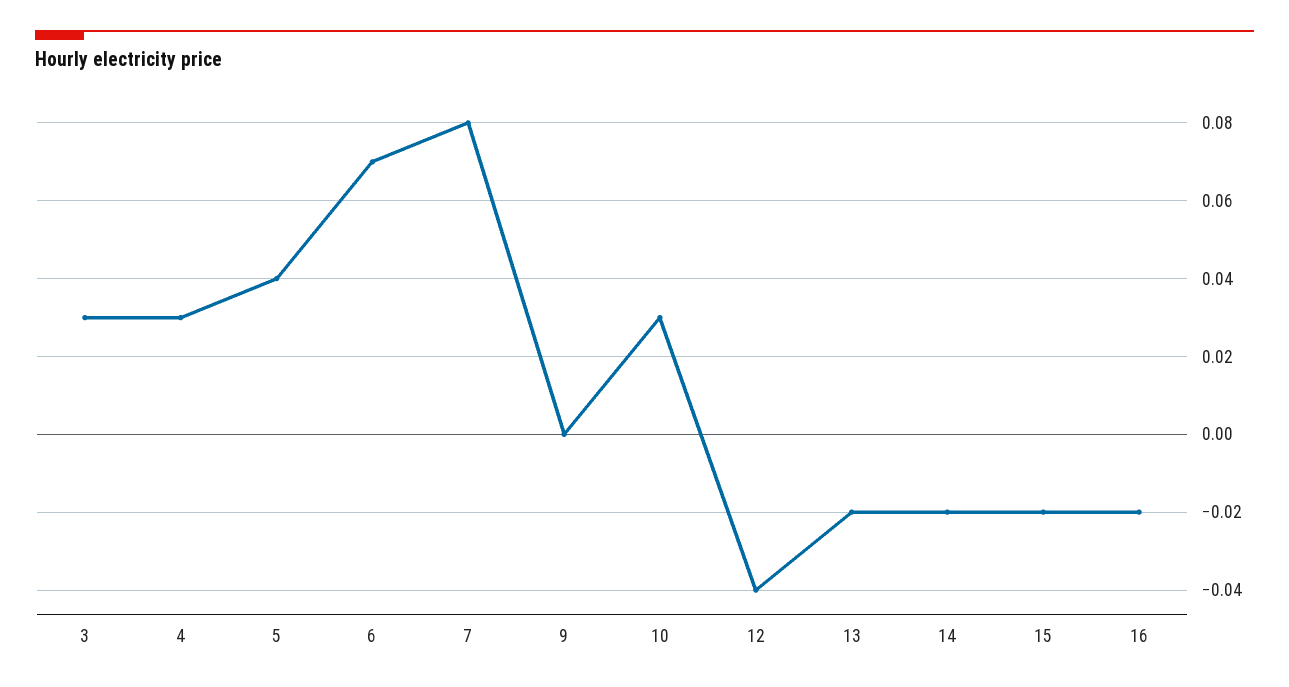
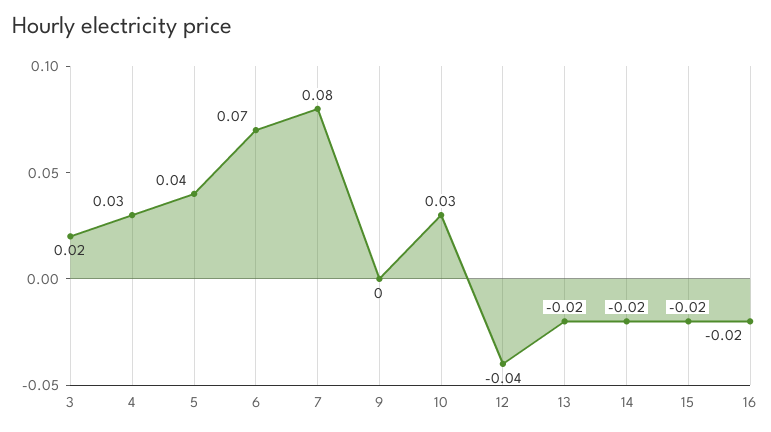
3: 0.03 -> 0.02

